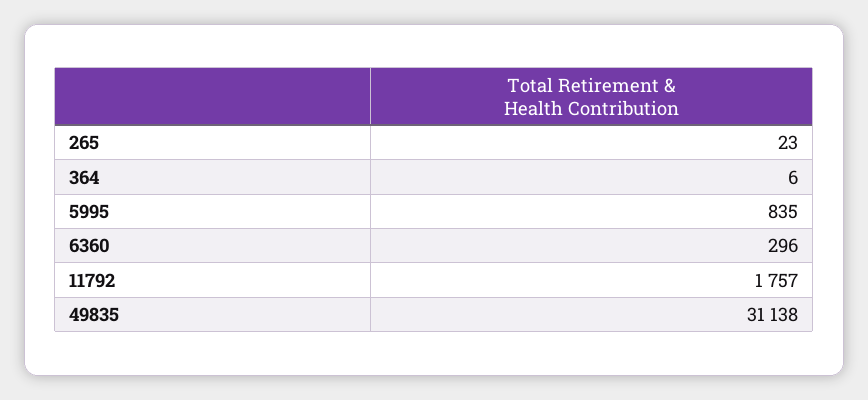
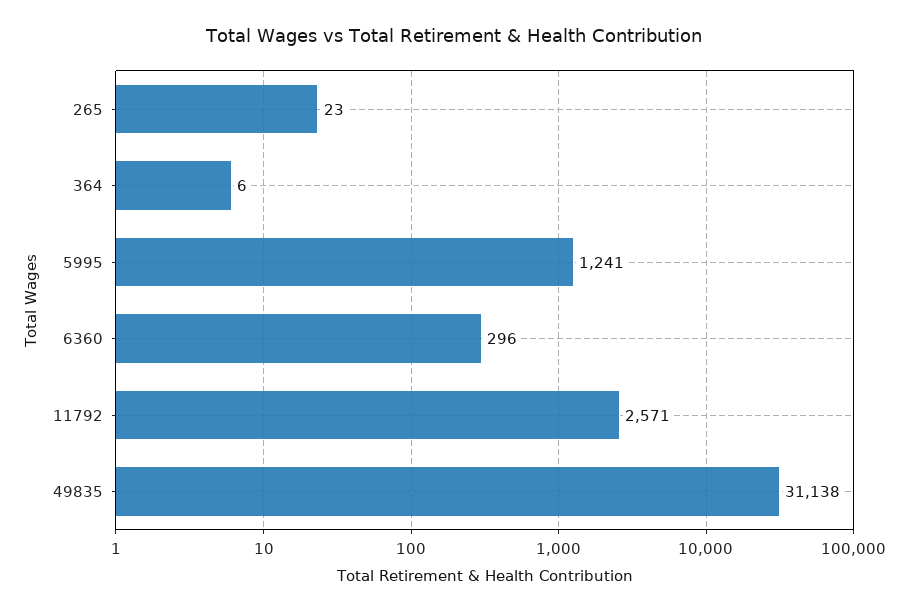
5995: 835 -> 1241
11792: 1757 -> 2571

